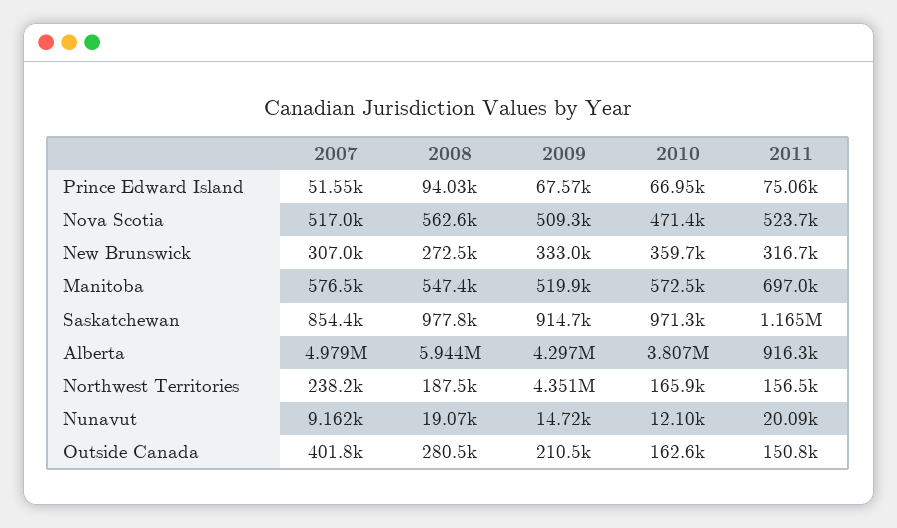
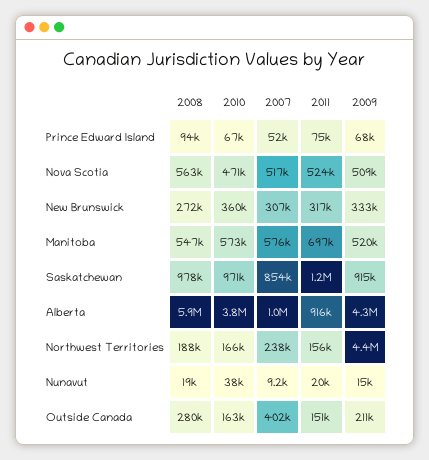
2007, Alberta: 4979000 -> 1000000
2010, Nunavut: 12100 -> 38000

